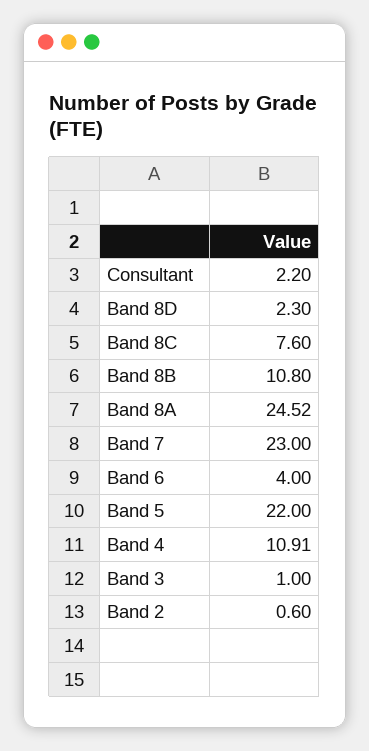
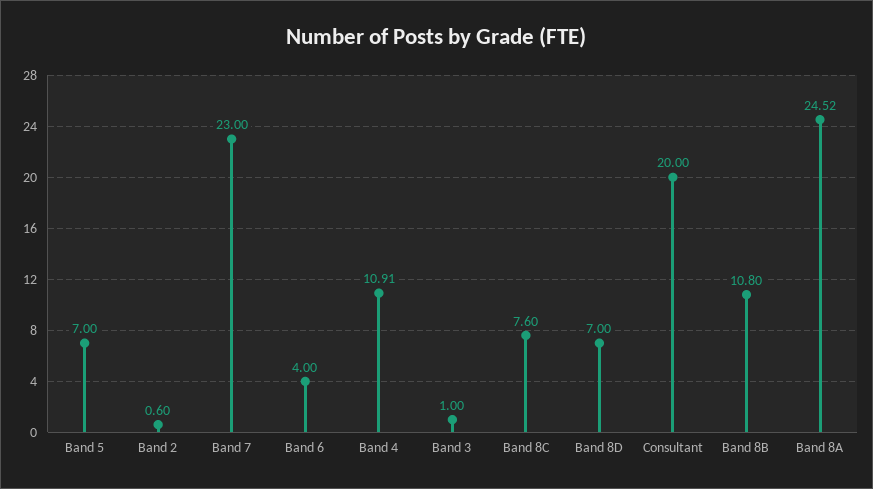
Consultant: 2.2 -> 20
Band 8D: 2.3 -> 7
Band 5: 22 -> 7

